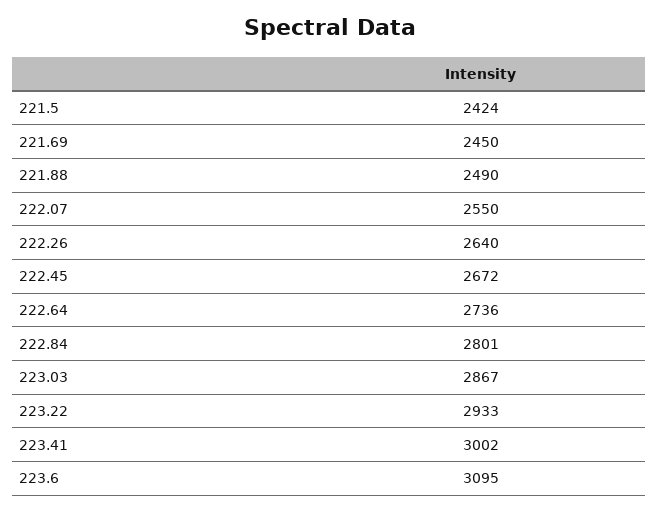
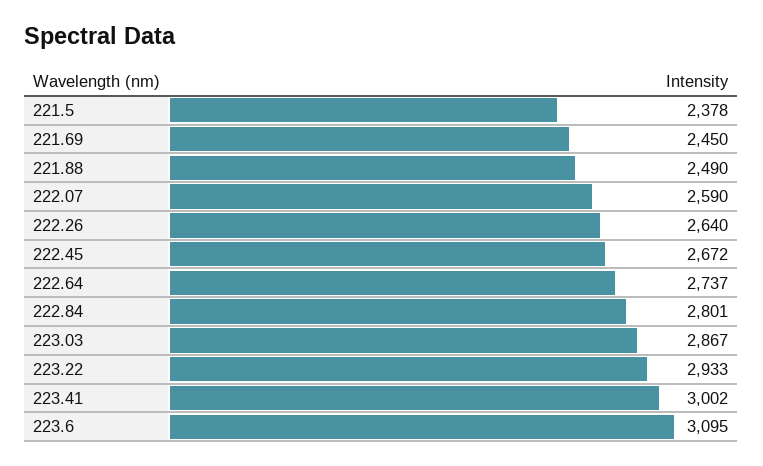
221.5: 2424 -> 2378
222.07: 2550 -> 2590
222.64: 2736 -> 2737

